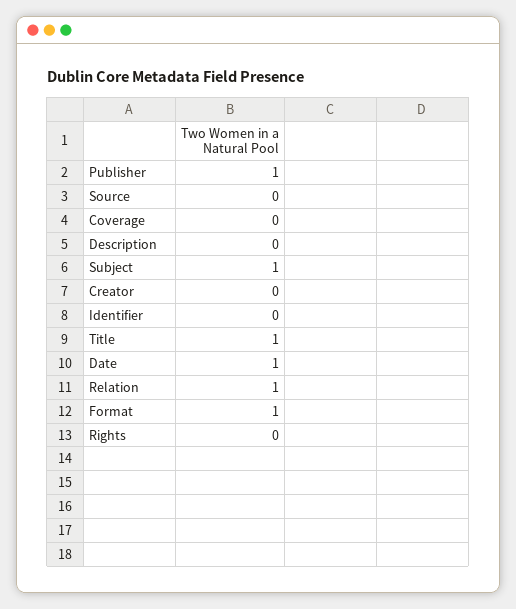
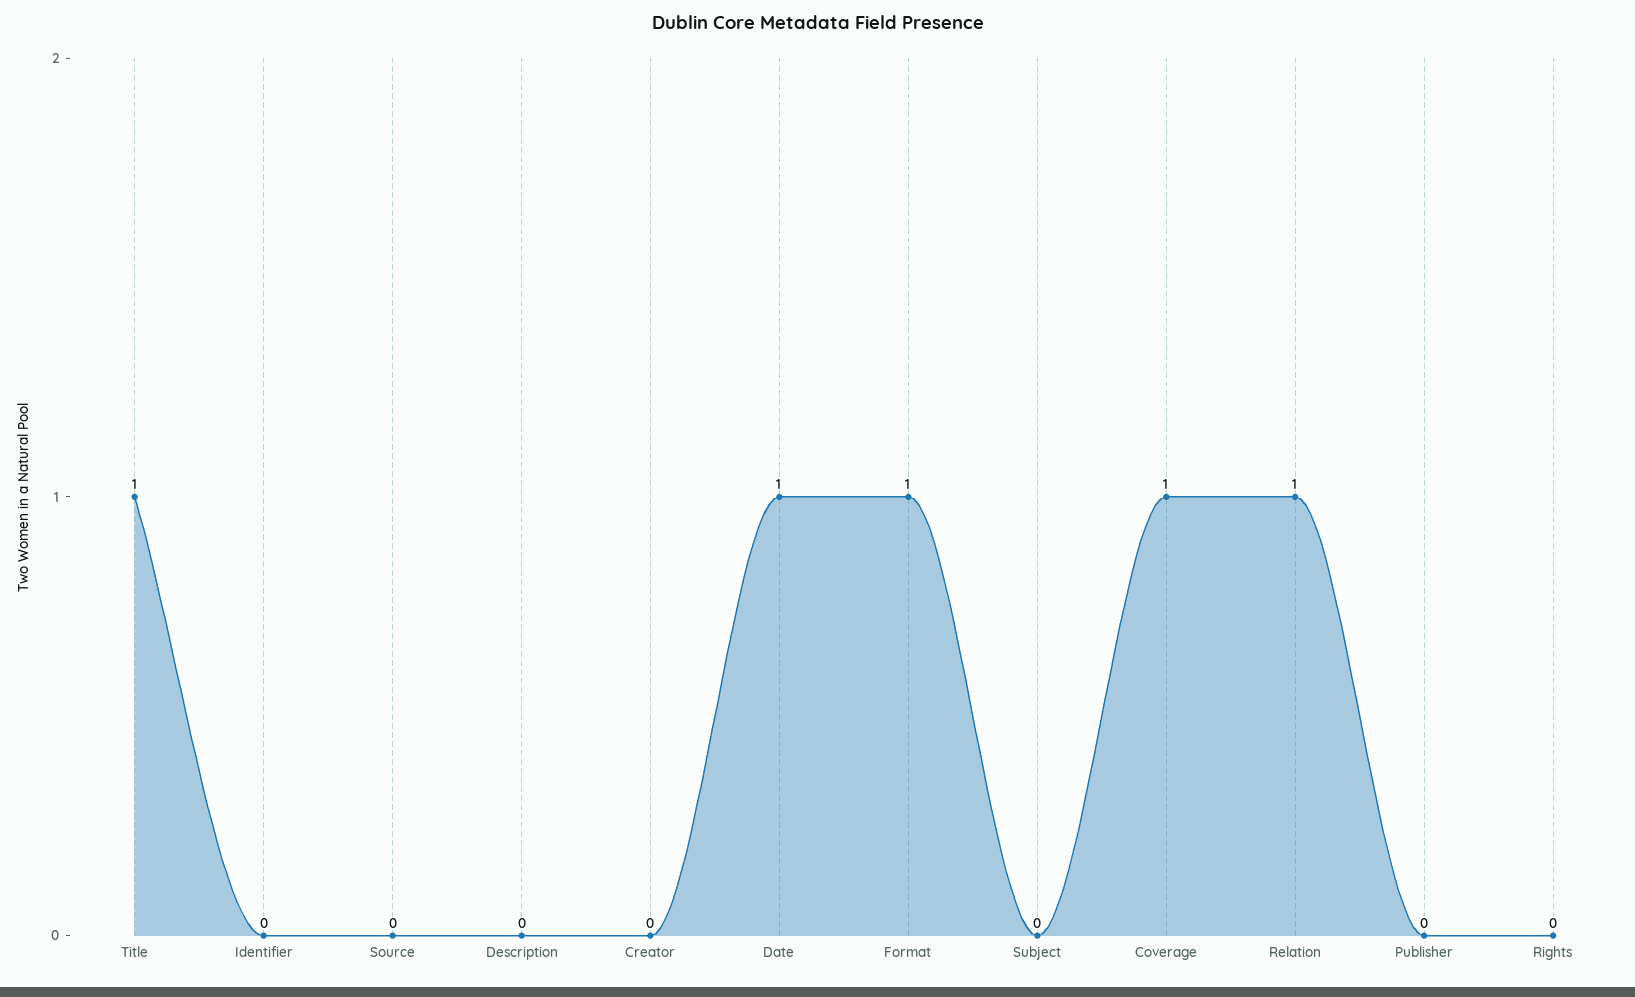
Publisher: 1 -> 0
Coverage: 0 -> 1
Subject: 1 -> 0

